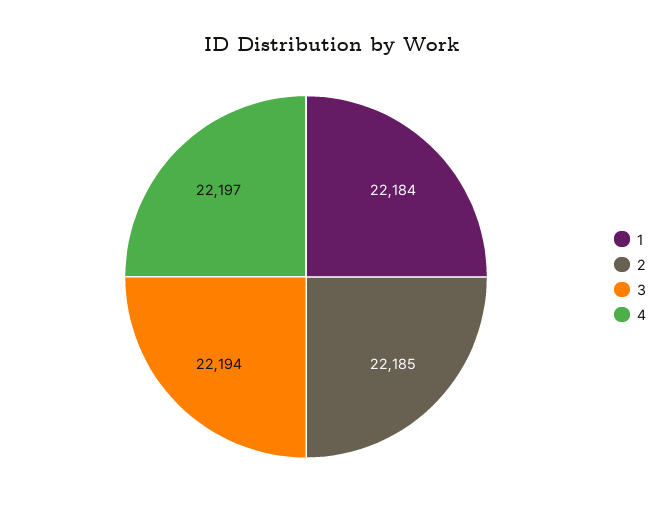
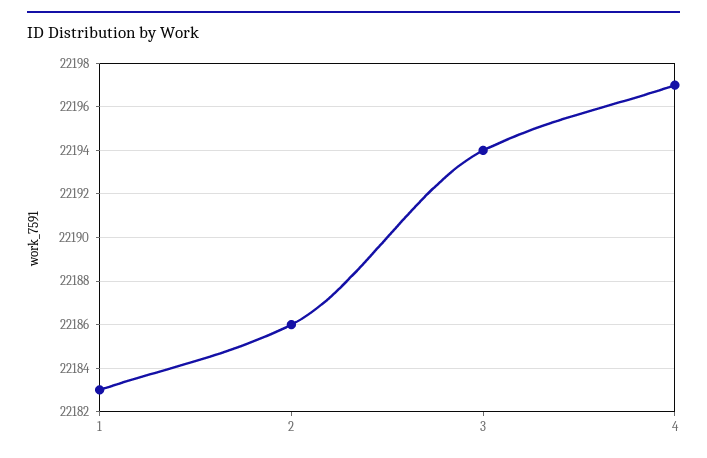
1: 22184 -> 22183
2: 22185 -> 22186

